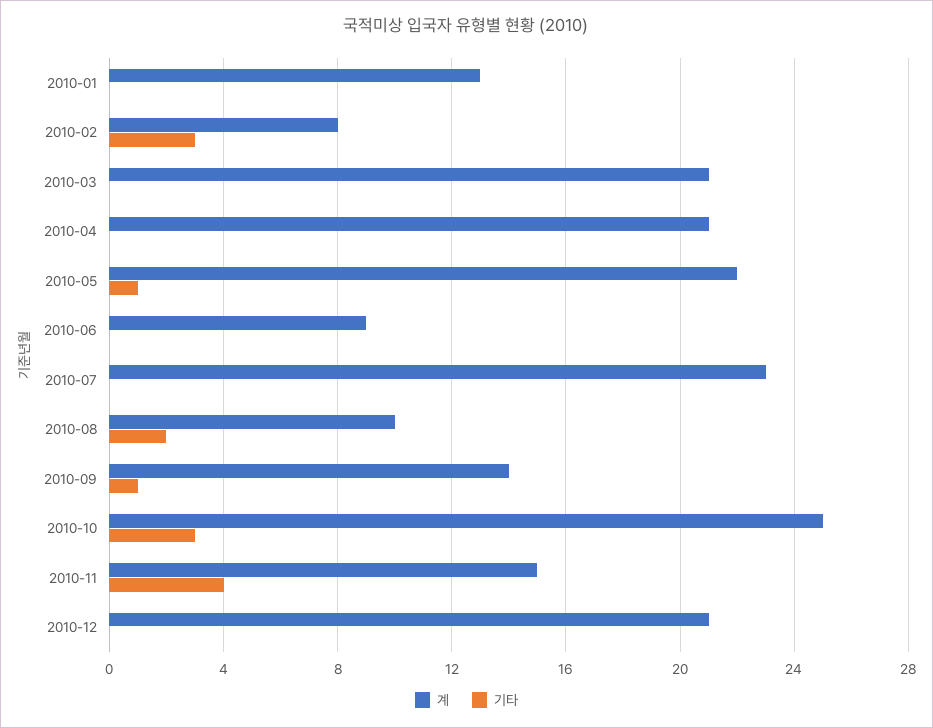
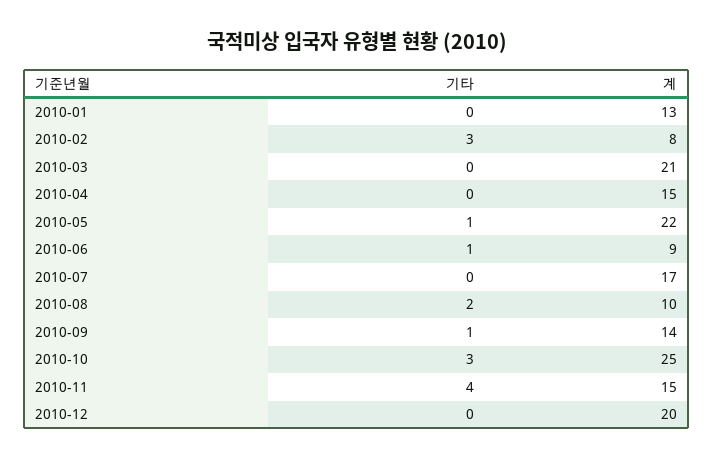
계, 2010-04: 21 -> 15
기타, 2010-06: 0 -> 1
계, 2010-07: 23 -> 17
계, 2010-12: 21 -> 20

